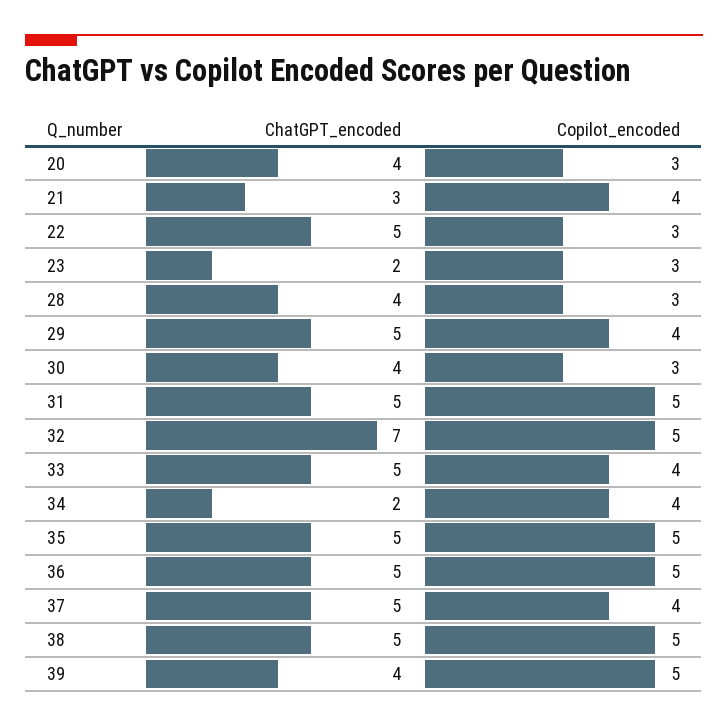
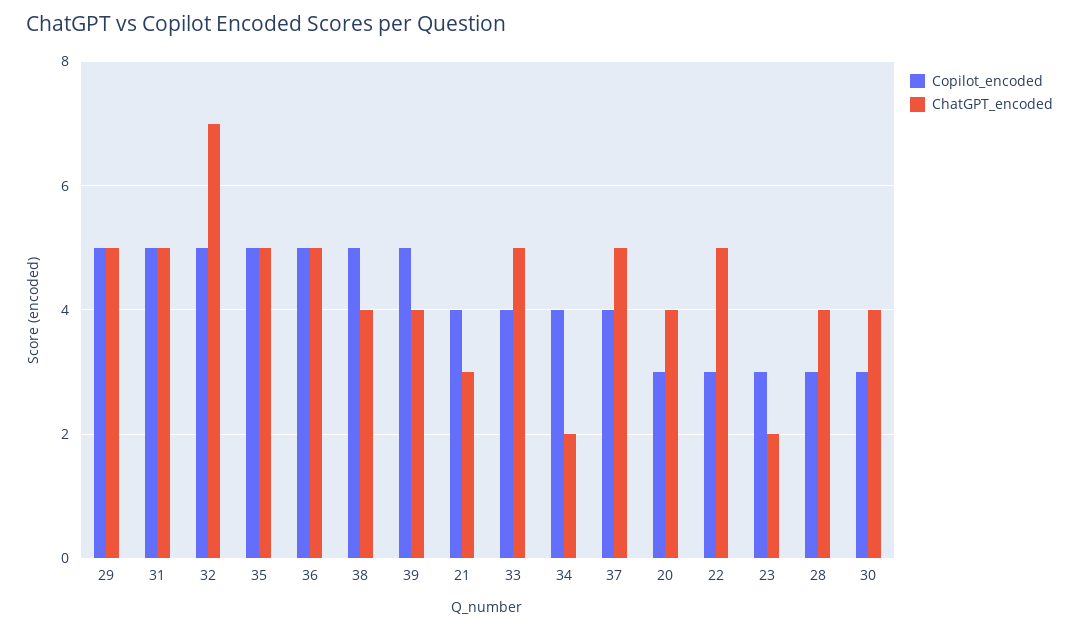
Copilot_encoded, 29: 4 -> 5
ChatGPT_encoded, 38: 5 -> 4

